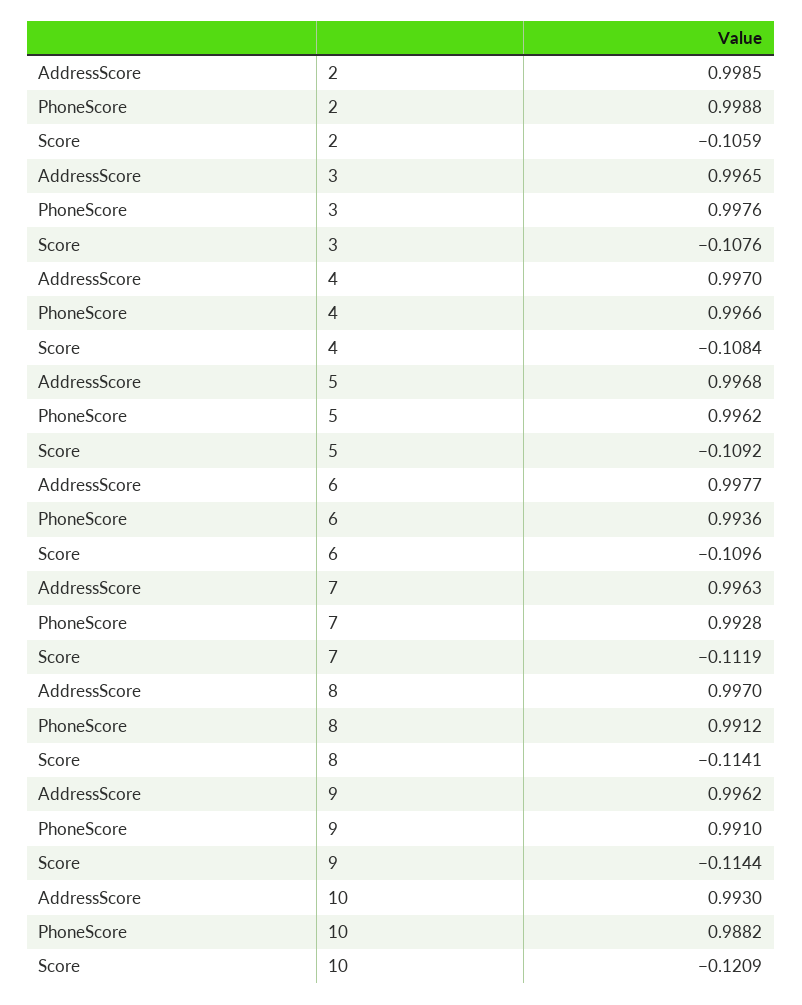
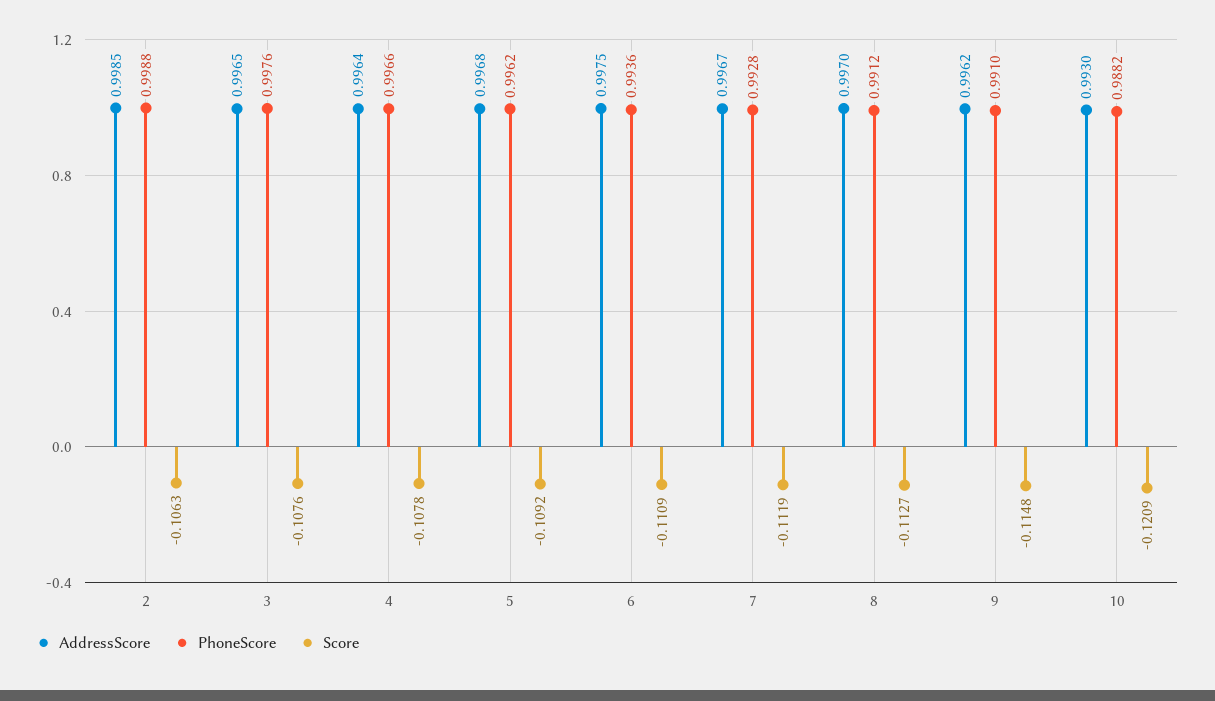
Score, 2: -0.1059 -> -0.1063
AddressScore, 4: 0.997 -> 0.9964
Score, 4: -0.1084 -> -0.1078
AddressScore, 6: 0.9977 -> 0.9975
Score, 6: -0.1096 -> -0.1109
AddressScore, 7: 0.9963 -> 0.9967
Score, 8: -0.1141 -> -0.1127
Score, 9: -0.1144 -> -0.1148

